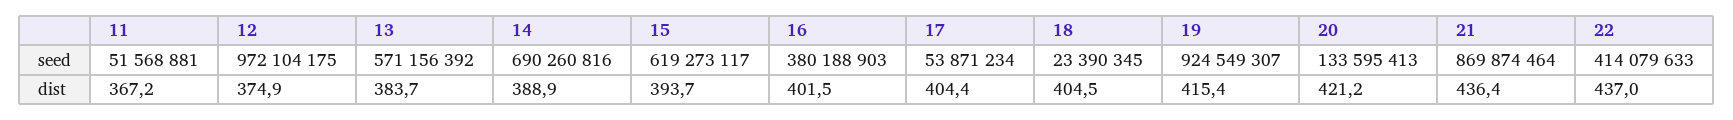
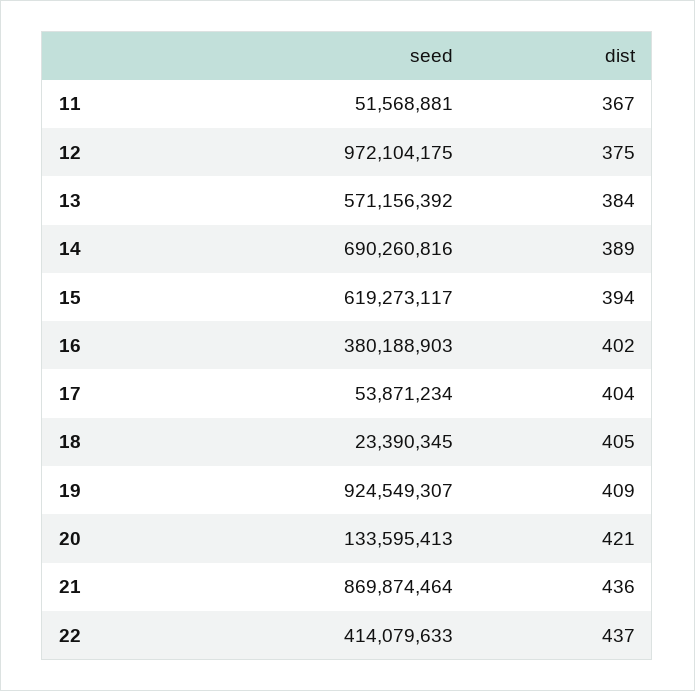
19, dist: 415.4 -> 409

